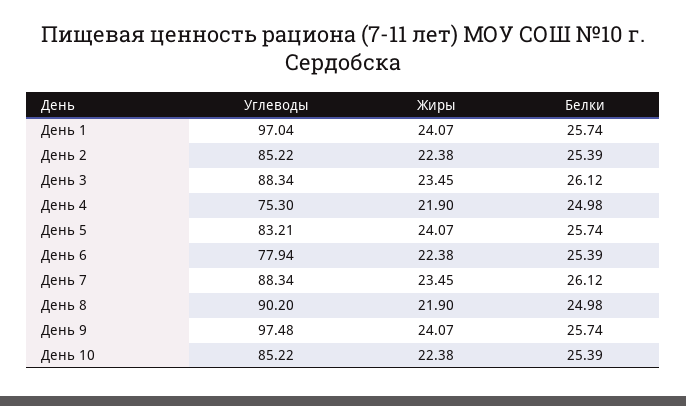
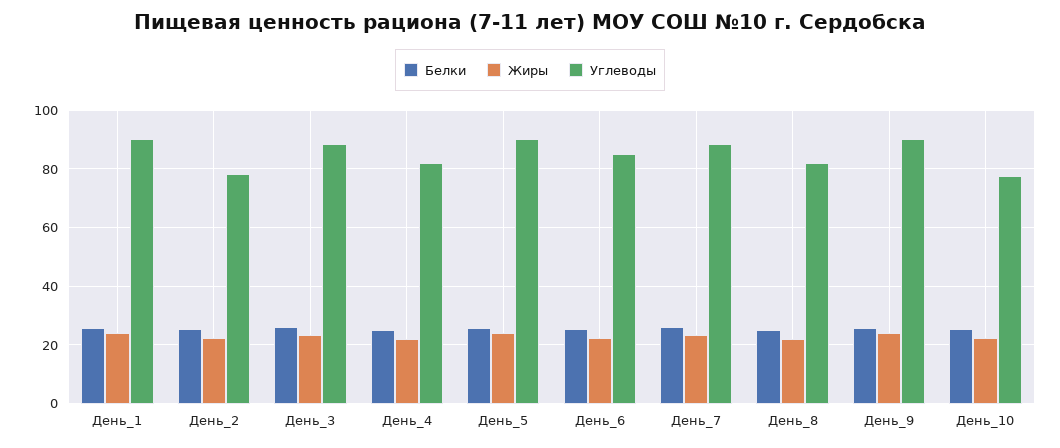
Углеводы, День 1: 97.04 -> 90
Углеводы, День 2: 85.22 -> 77.5
Углеводы, День 4: 75.3 -> 82.5
Углеводы, День 5: 83.21 -> 90
Углеводы, День 6: 77.94 -> 85
Углеводы, День 8: 90.2 -> 82.5
Углеводы, День 9: 97.48 -> 90
Углеводы, День 10: 85.22 -> 77.5

